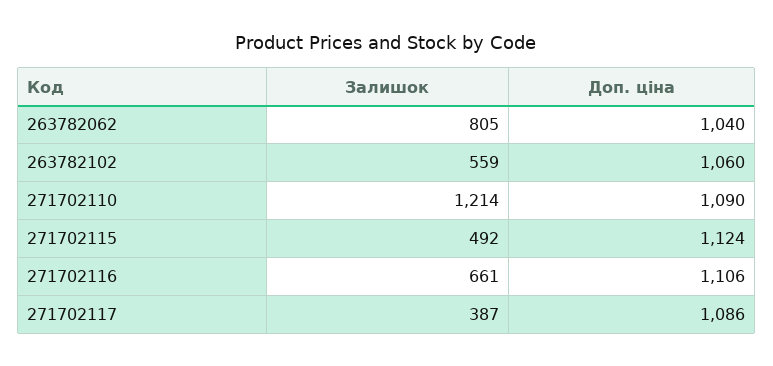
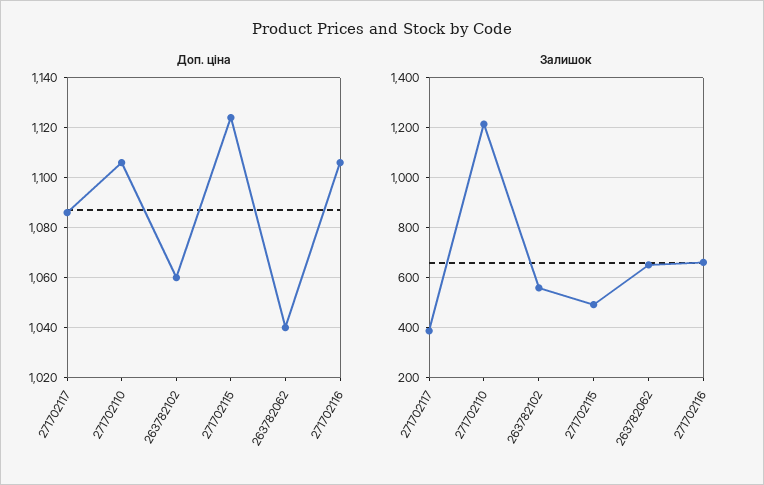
Залишок, 263782062: 805 -> 650
Доп. ціна, 271702110: 1090 -> 1105

